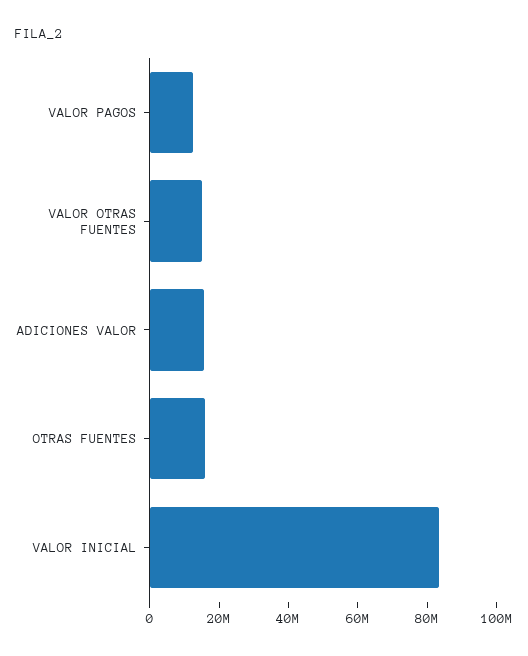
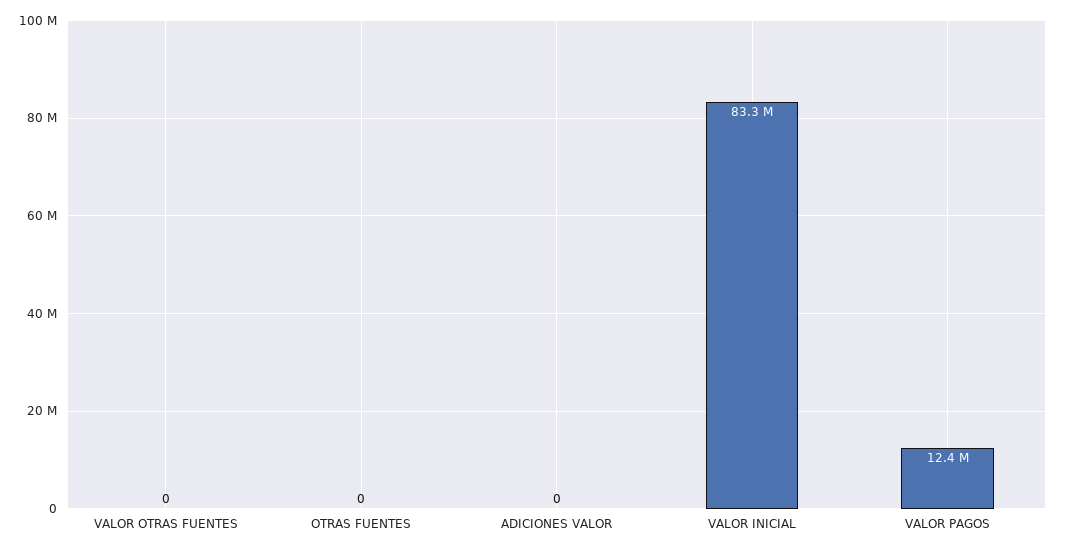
VALOR OTRAS FUENTES: 15000000 -> 0
ADICIONES VALOR: 15000000 -> 0
OTRAS FUENTES: 15000000 -> 0

